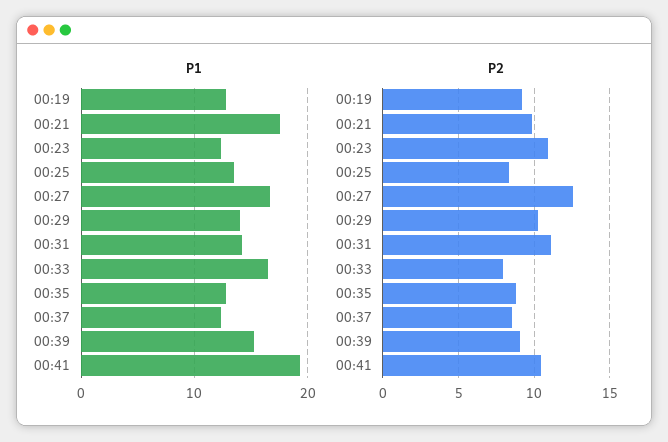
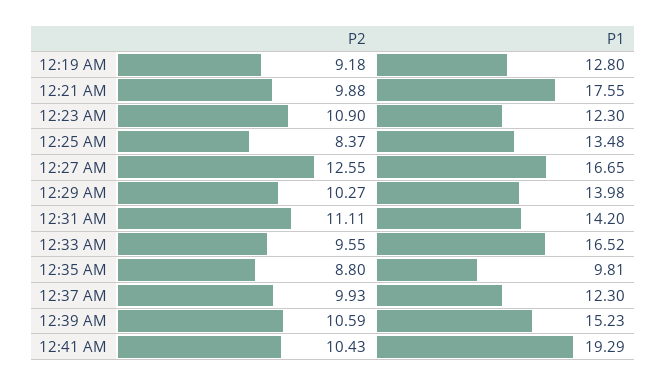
P1, 00:35: 13 -> 9.81
P2, 00:33: 8 -> 9.55
P2, 00:37: 8.5 -> 9.93
P2, 00:39: 9 -> 10.59

